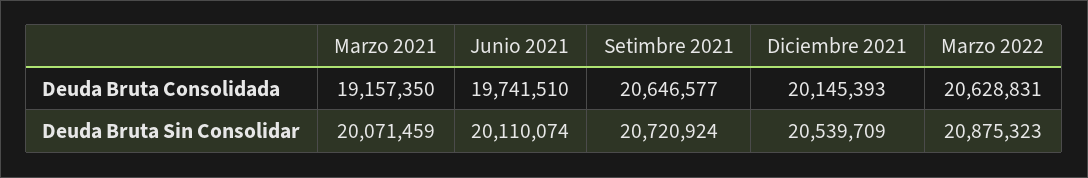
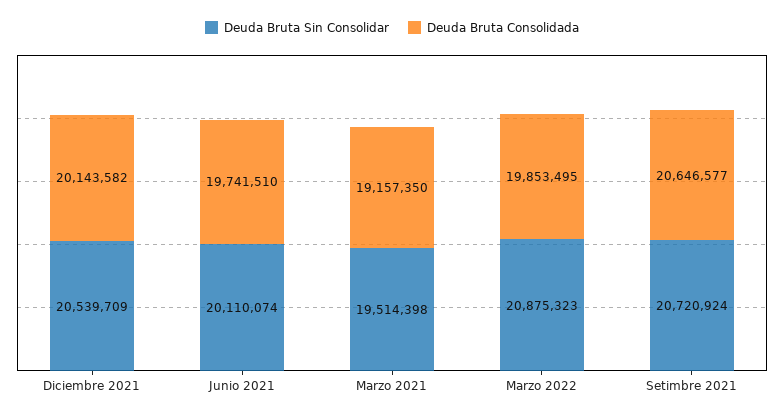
Deuda Bruta Consolidada, Diciembre 2021: 20145393 -> 20143582
Deuda Bruta Consolidada, Marzo 2022: 20628831 -> 19853495
Deuda Bruta Sin Consolidar, Marzo 2021: 20071459 -> 19514398

